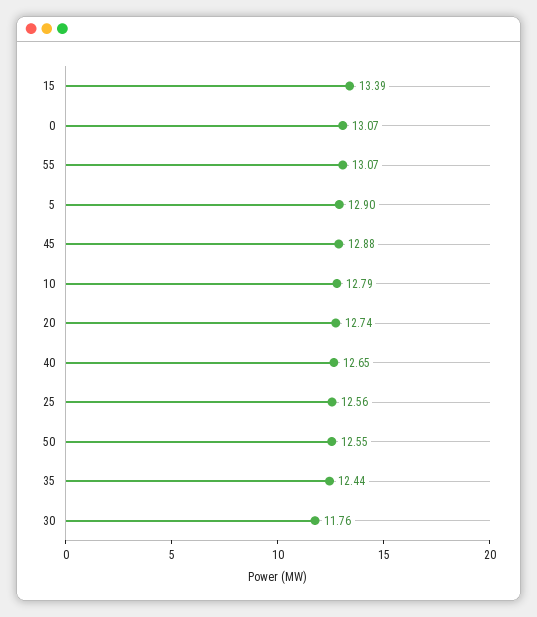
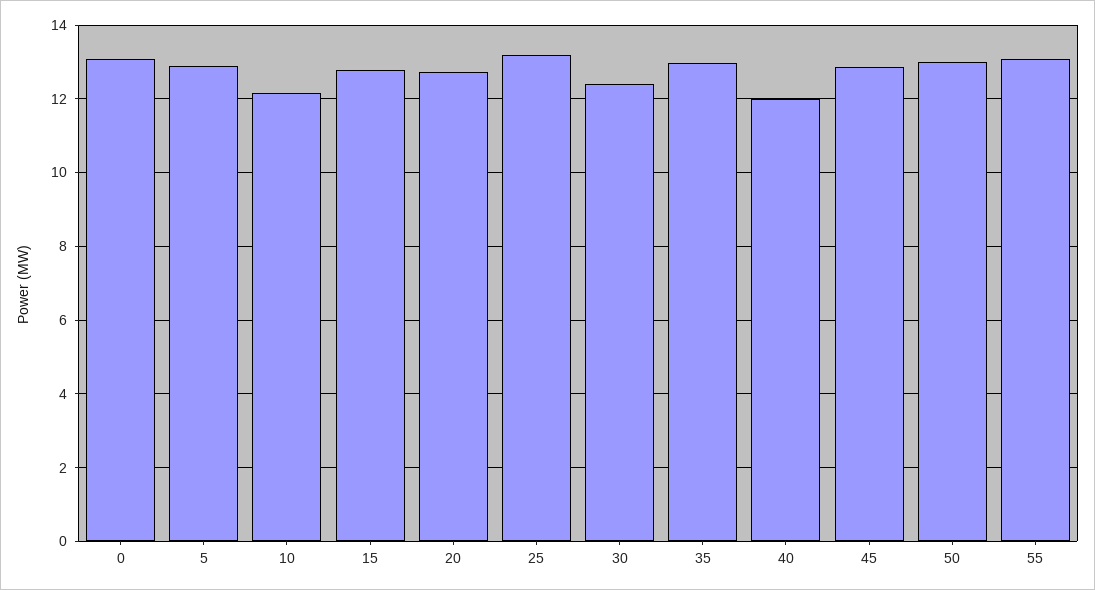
15: 13.39 -> 12.8
10: 12.79 -> 12.2
40: 12.65 -> 12
25: 12.56 -> 13.2
50: 12.55 -> 13
35: 12.44 -> 13
30: 11.76 -> 12.4

